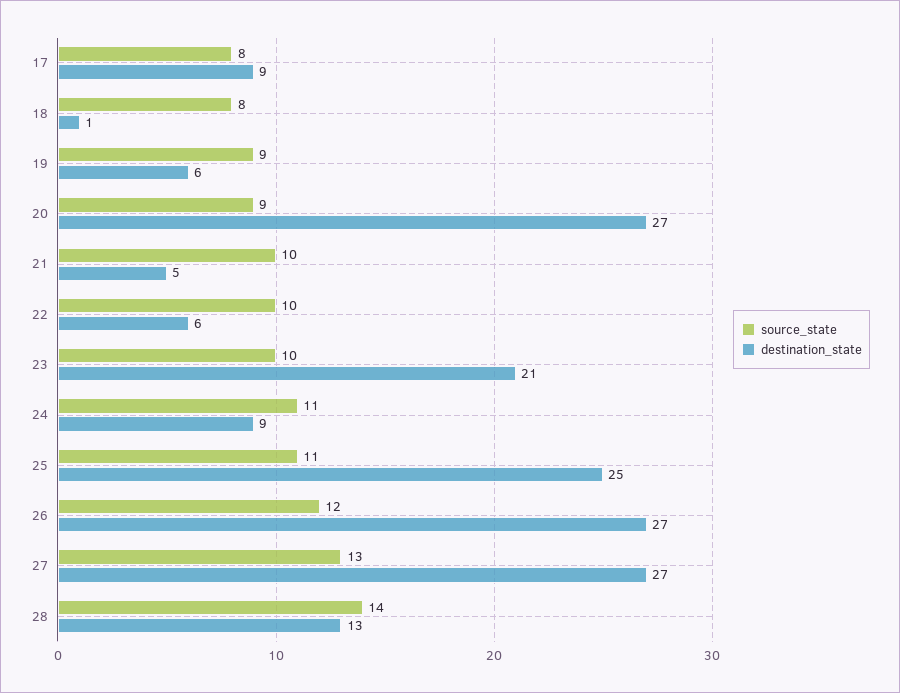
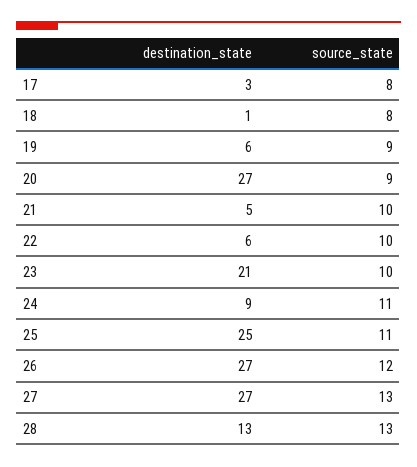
destination_state, 17: 9 -> 3
source_state, 28: 14 -> 13

